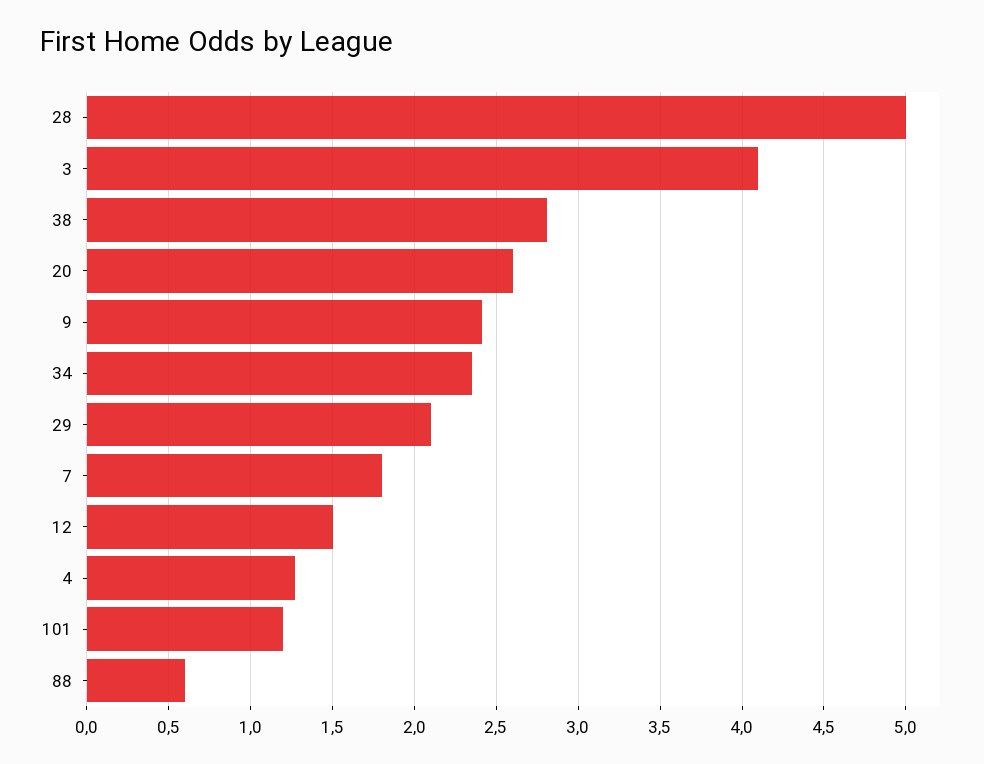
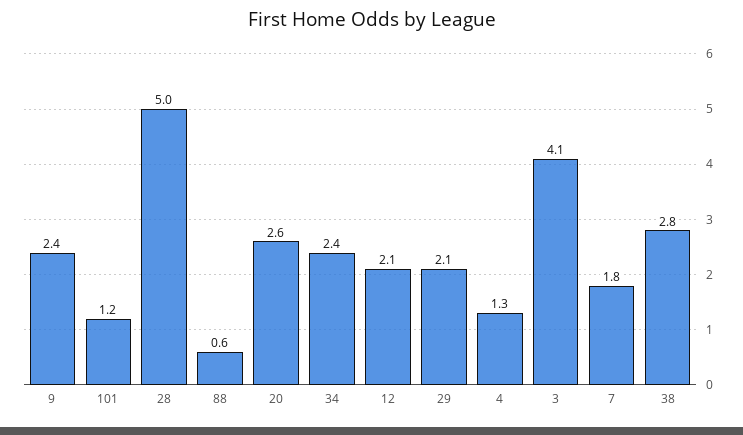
12: 1.5 -> 2.1

